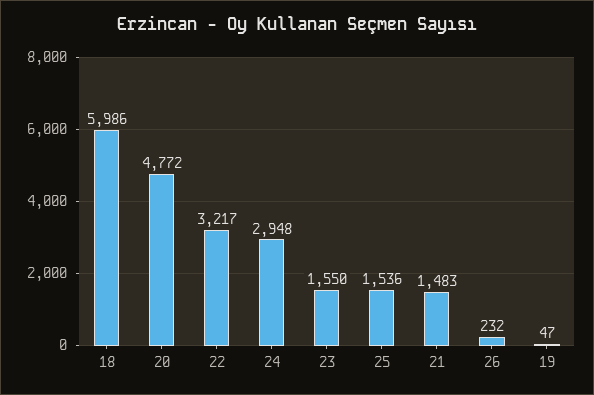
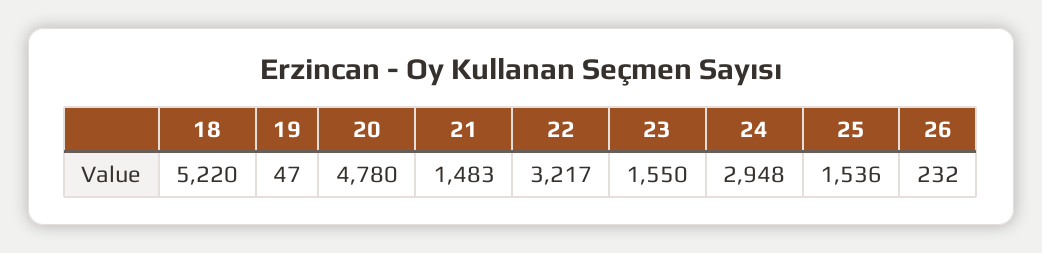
18: 5986 -> 5220
20: 4772 -> 4780

